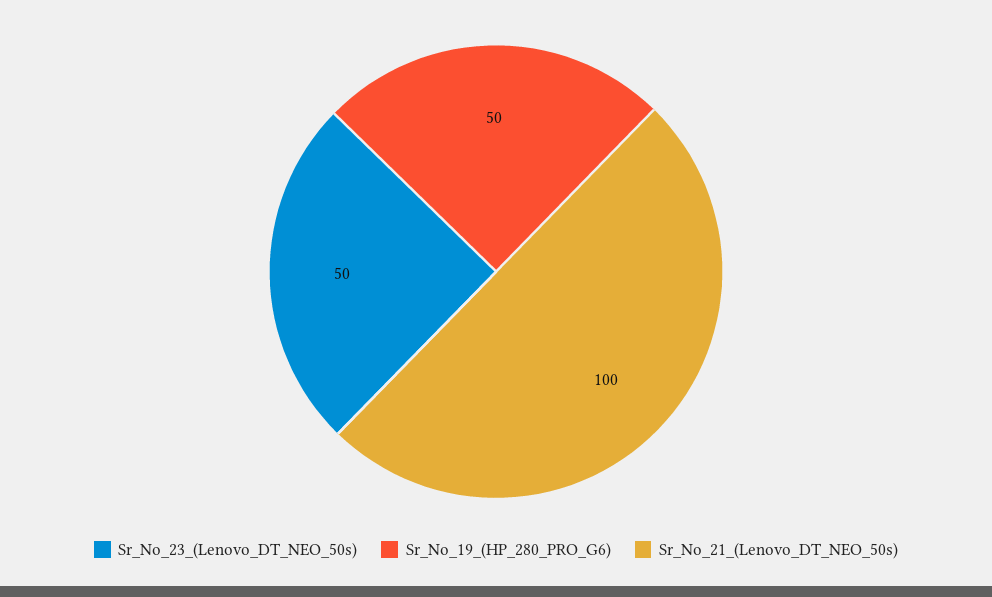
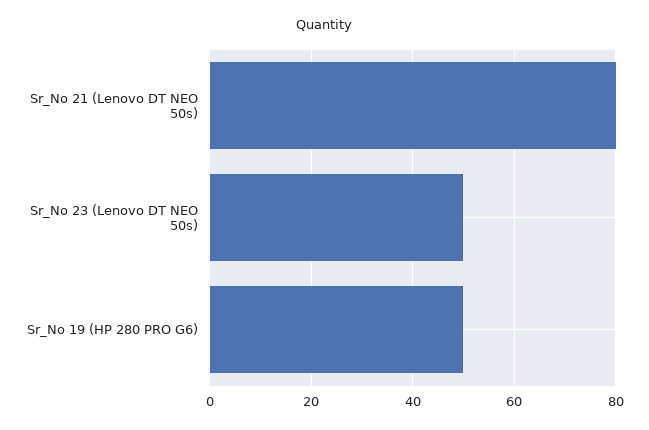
Sr_No_21_(Lenovo_DT_NEO_50s): 100 -> 80

